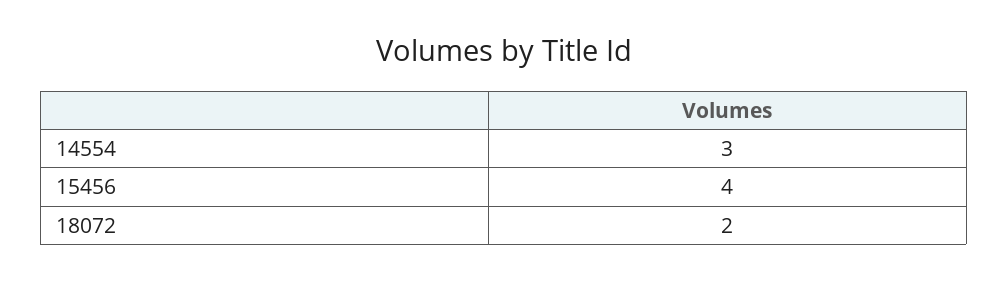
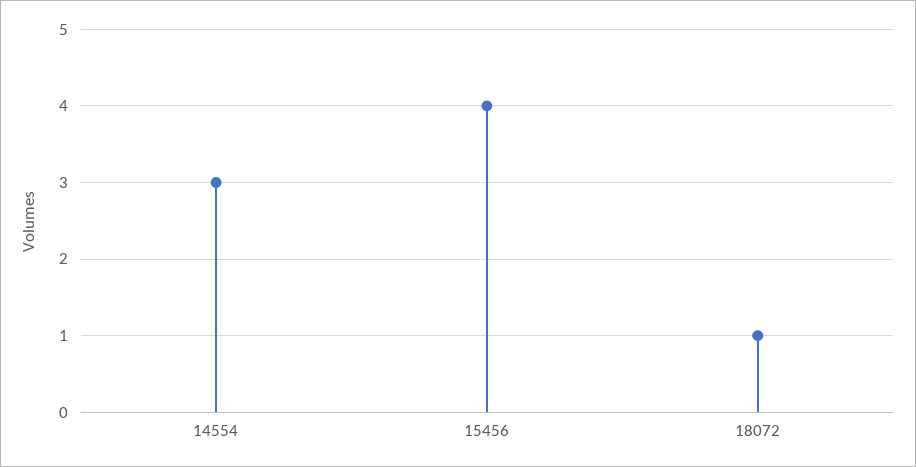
18072: 2 -> 1

